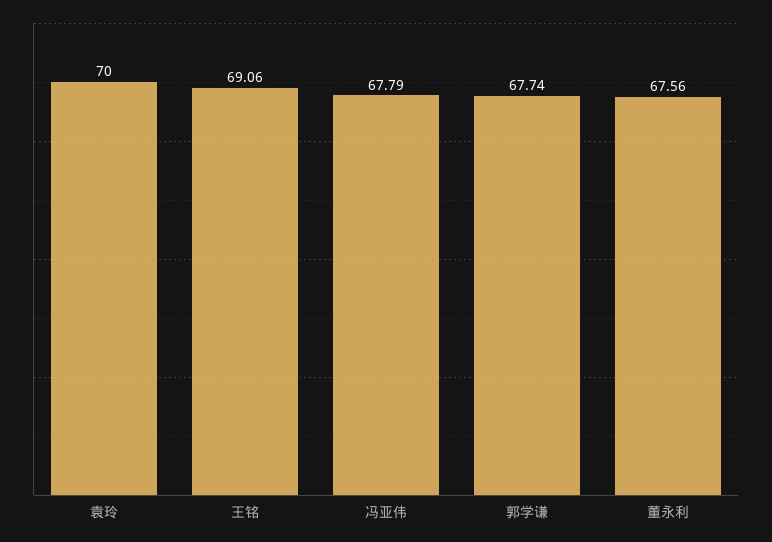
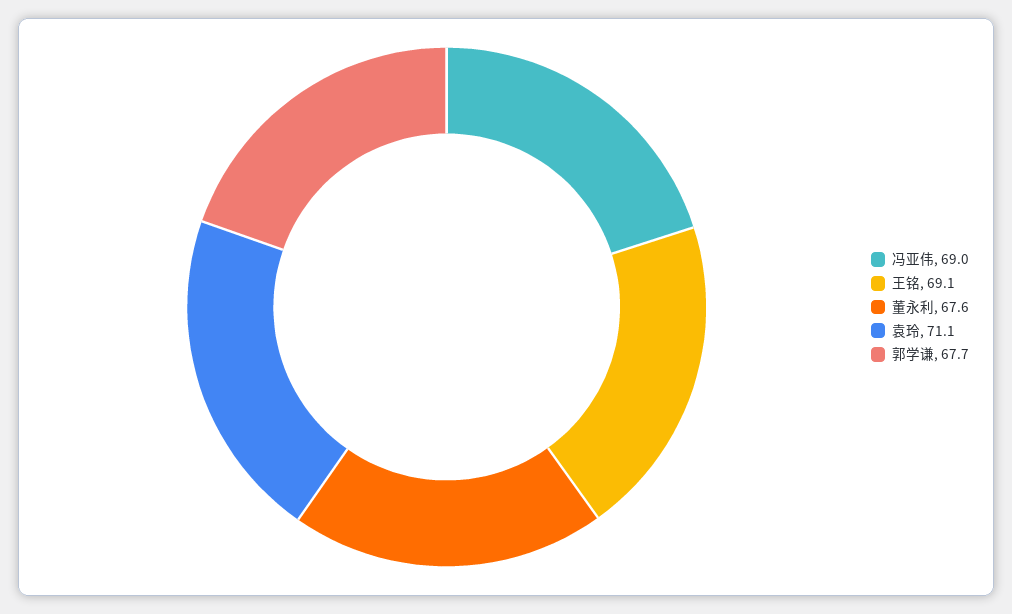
袁玲: 70 -> 71.1
冯亚伟: 67.79 -> 69

